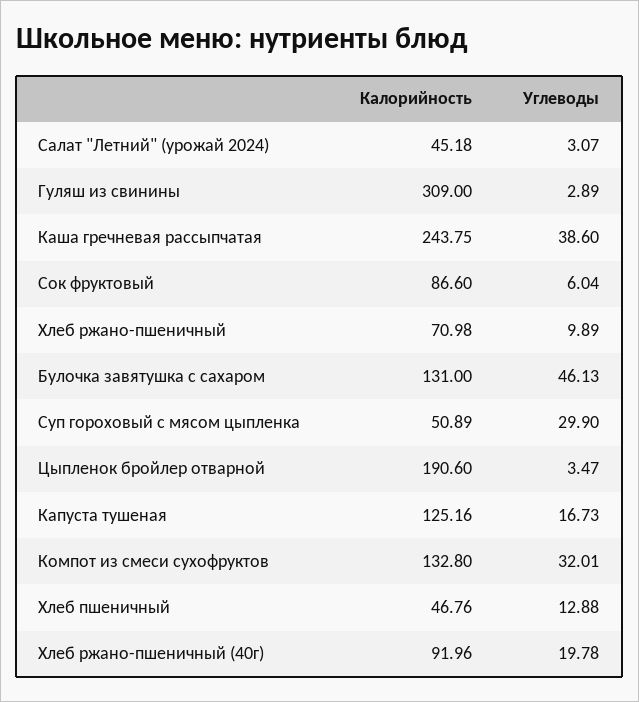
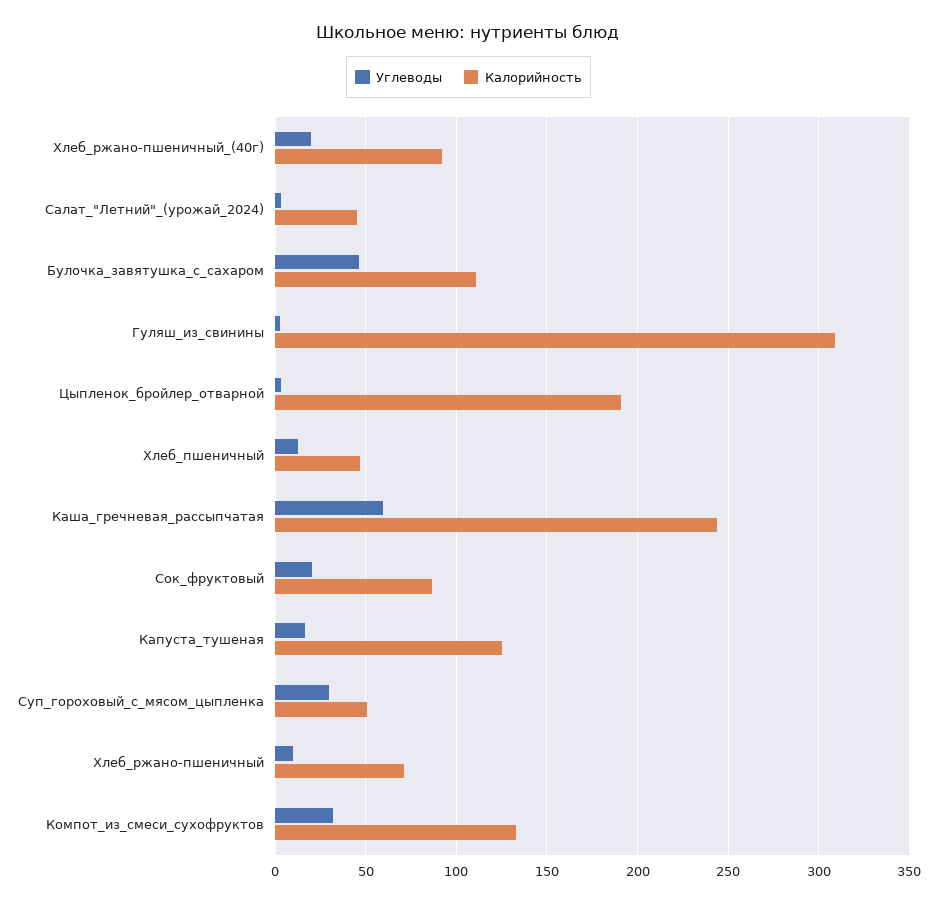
Углеводы, Каша гречневая рассыпчатая: 38.6 -> 60
Углеводы, Сок фруктовый: 6.04 -> 20
Калорийность, Булочка завятушка с сахаром: 131 -> 110

